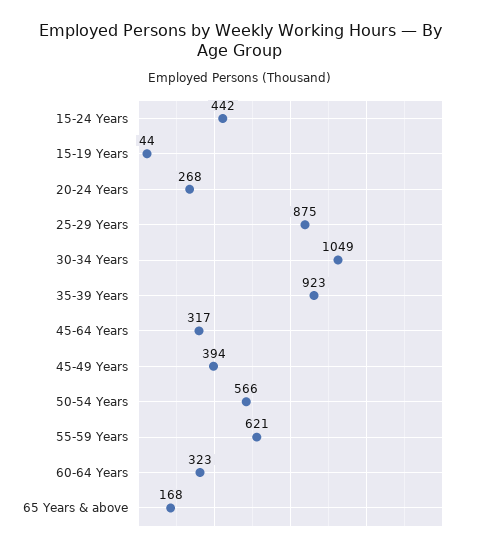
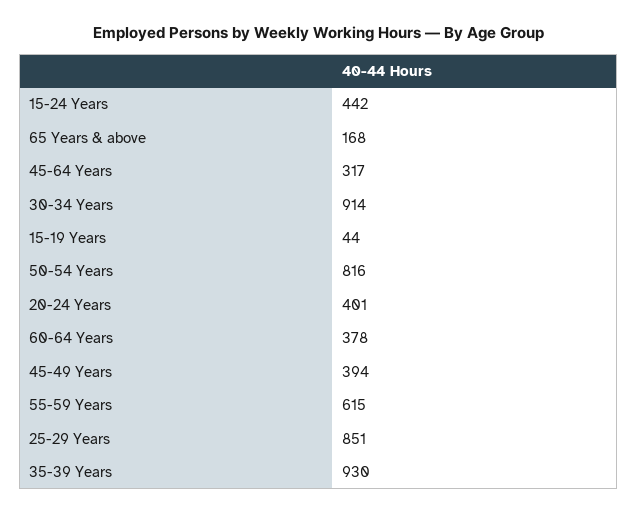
20-24 Years: 268 -> 401
25-29 Years: 875 -> 851
30-34 Years: 1049 -> 914
35-39 Years: 923 -> 930
50-54 Years: 566 -> 816
55-59 Years: 621 -> 615
60-64 Years: 323 -> 378

